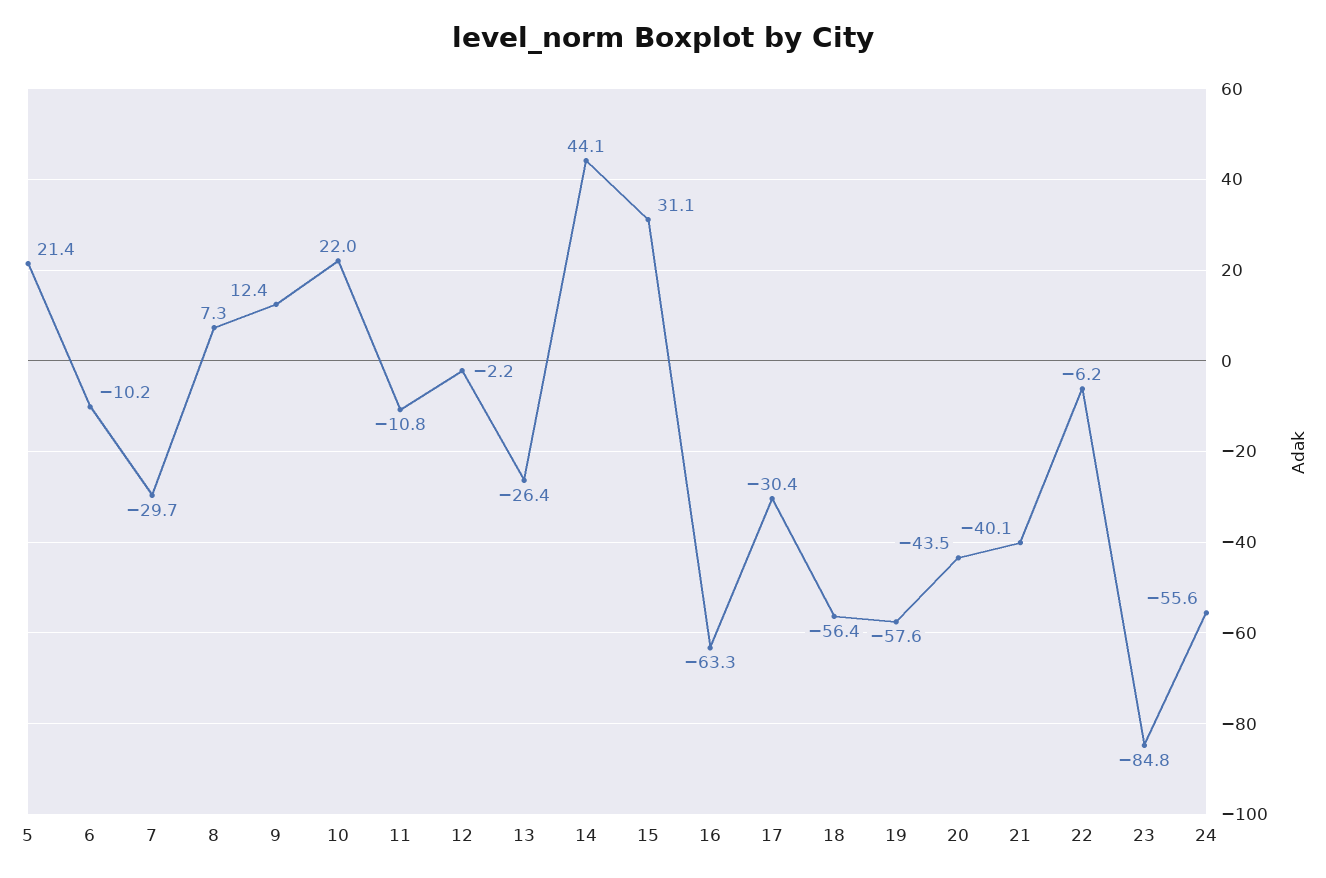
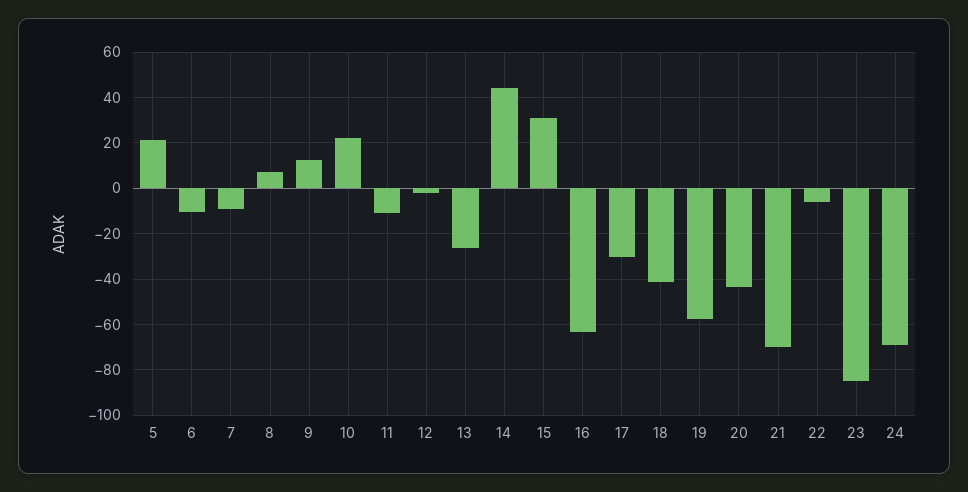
7: -29.7 -> -10
18: -56.4 -> -40
21: -40.1 -> -70
24: -55.6 -> -70

